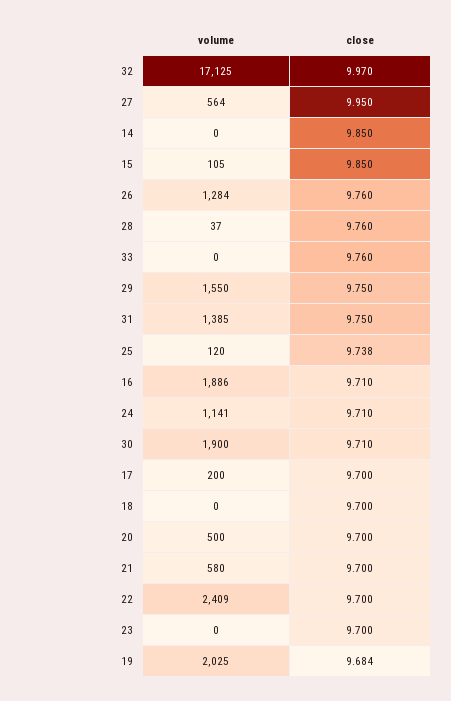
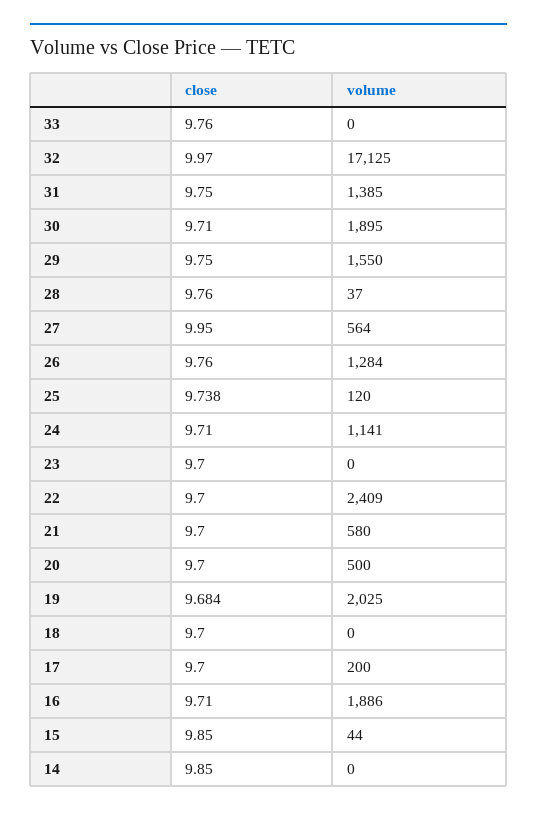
volume, 15: 105 -> 44
volume, 30: 1900 -> 1895

